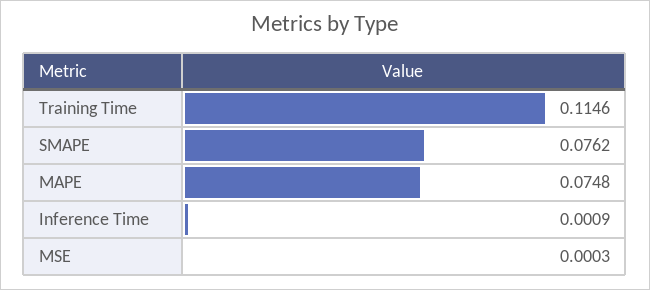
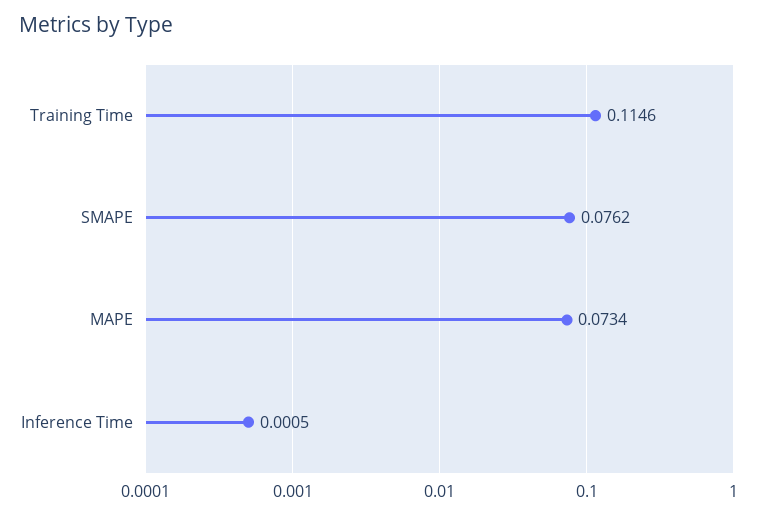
MAPE: 0.0748 -> 0.0734
Inference Time: 0.0009 -> 0.0005
MSE: 0.0003 -> none

